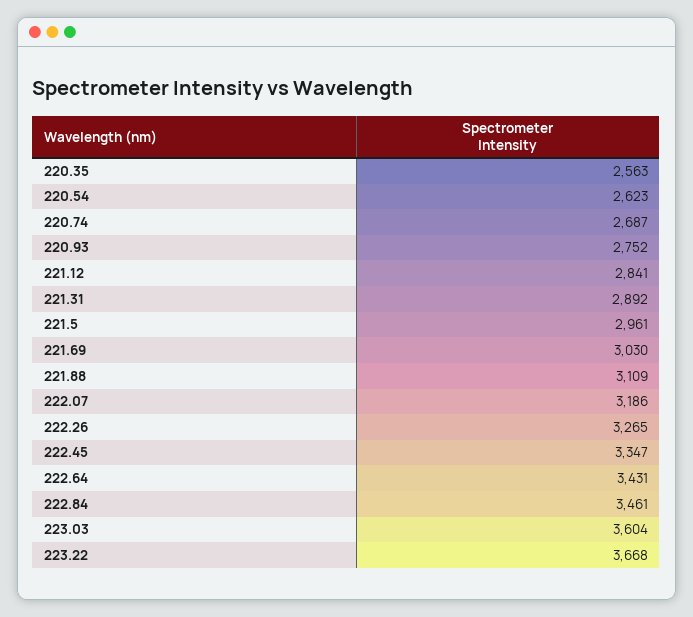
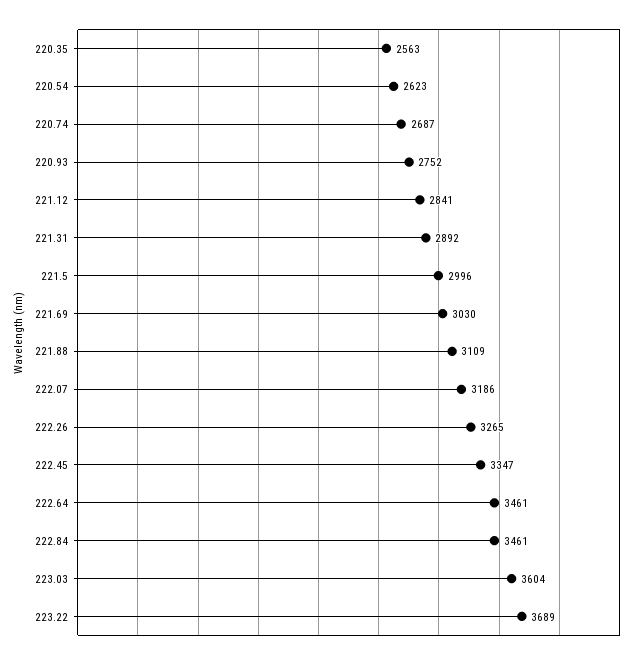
221.5: 2961 -> 2996
222.64: 3431 -> 3461
223.22: 3668 -> 3689

